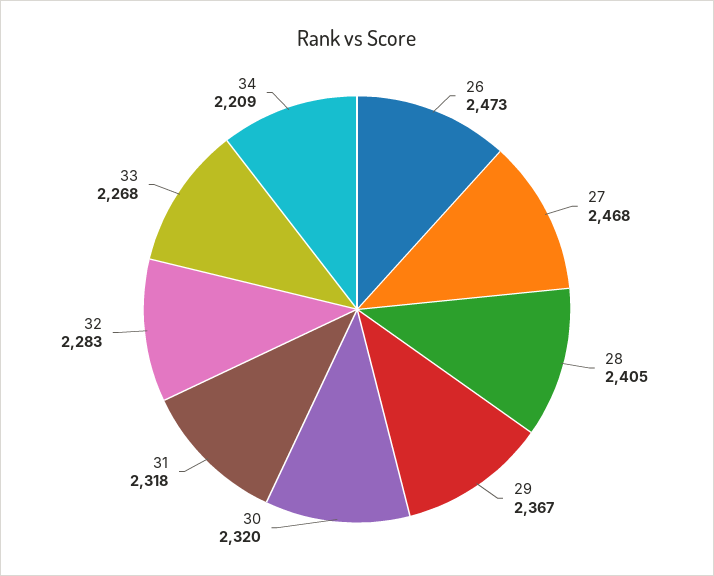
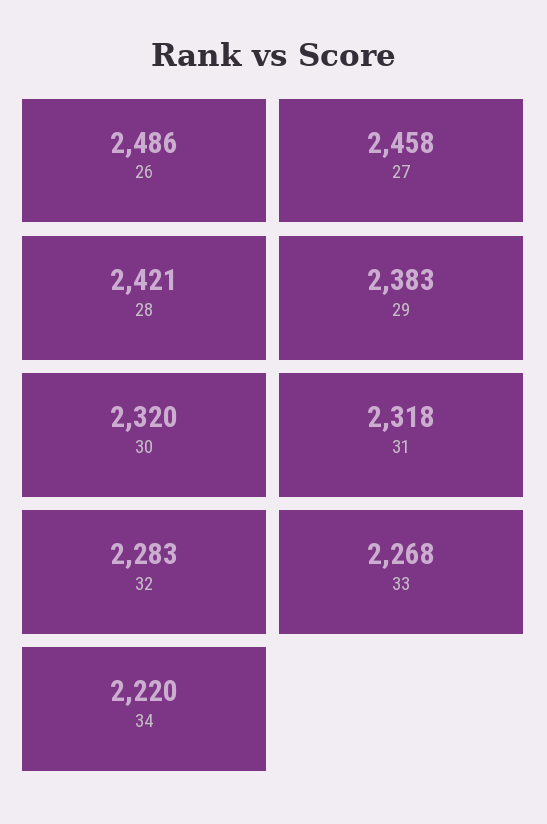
26: 2473 -> 2486
27: 2468 -> 2458
28: 2405 -> 2421
29: 2367 -> 2383
34: 2209 -> 2220

